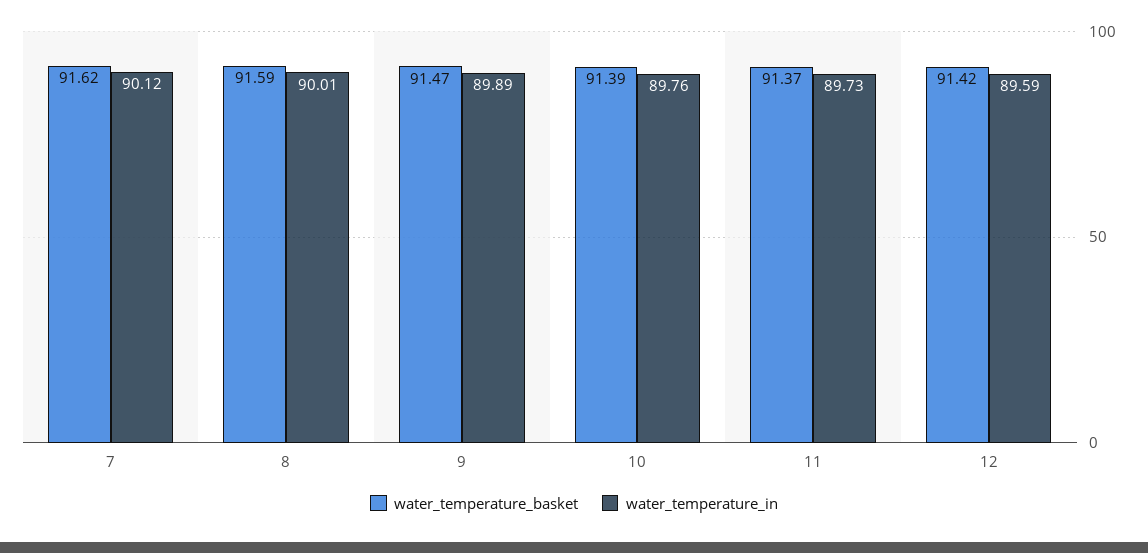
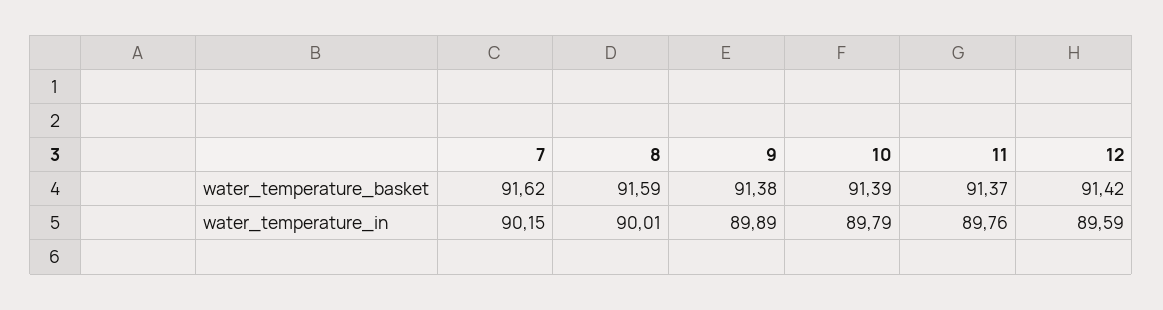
water_temperature_in, 7: 90.12 -> 90.15
water_temperature_basket, 9: 91.47 -> 91.38
water_temperature_in, 10: 89.76 -> 89.79
water_temperature_in, 11: 89.73 -> 89.76

